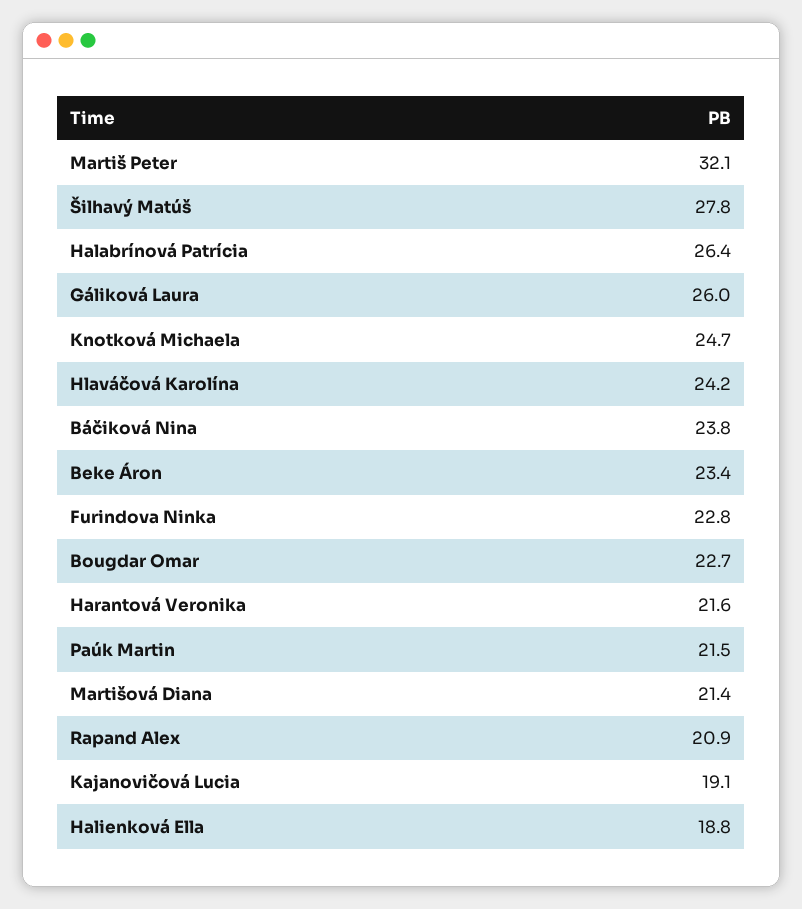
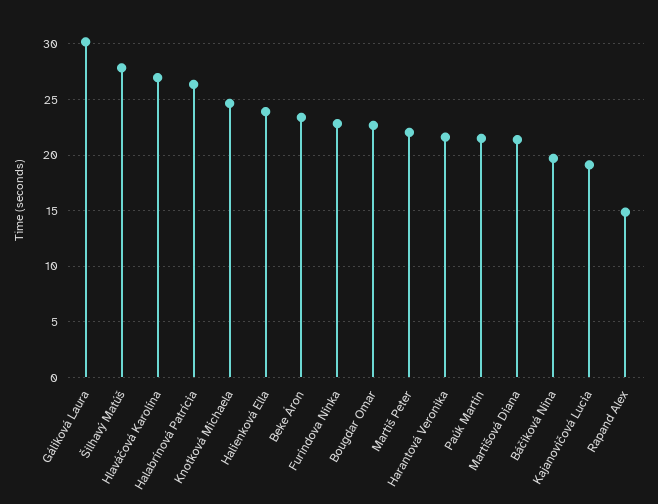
Martiš Peter: 32.1 -> 22
Gáliková Laura: 26 -> 30
Hlaváčová Karolína: 24.2 -> 27
Báčiková Nina: 23.8 -> 20
Rapand Alex: 20.9 -> 15
Halienková Ella: 18.8 -> 24

